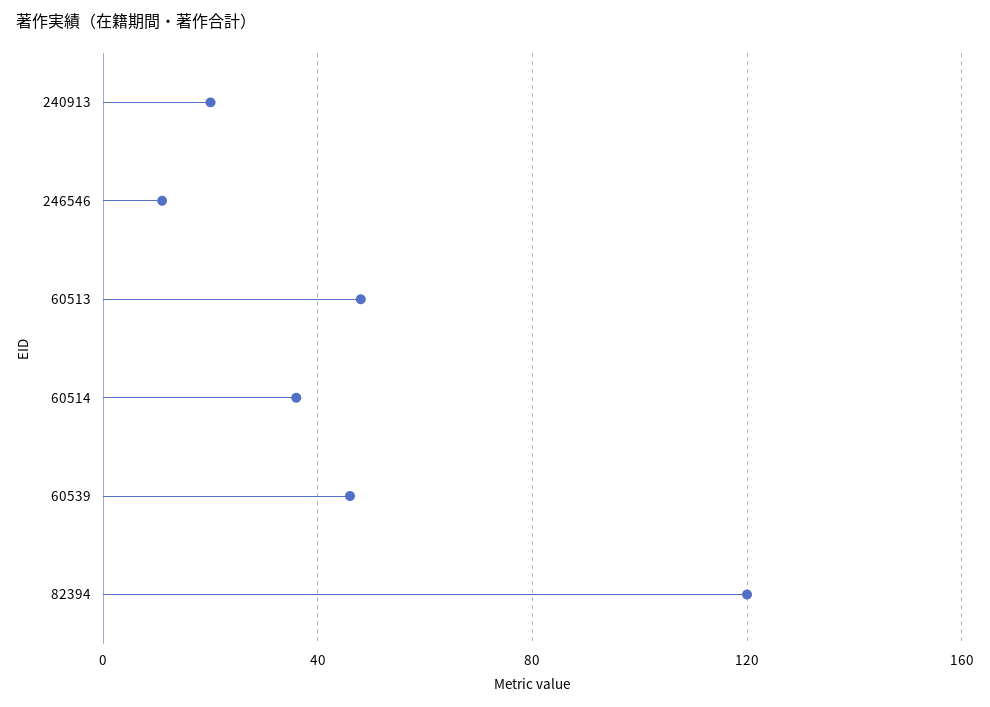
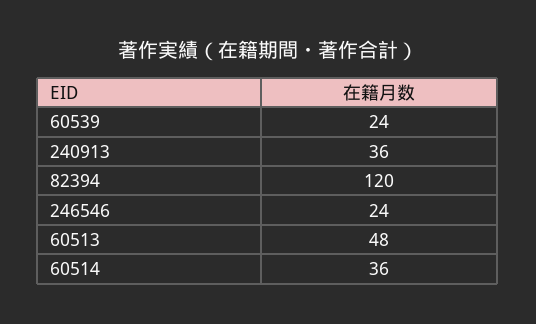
240913: 20 -> 36
246546: 10 -> 24
60539: 45 -> 24

